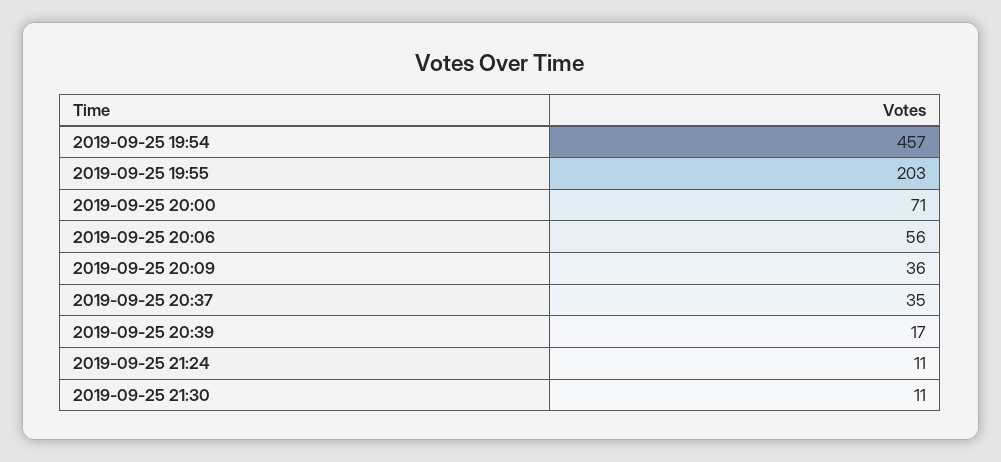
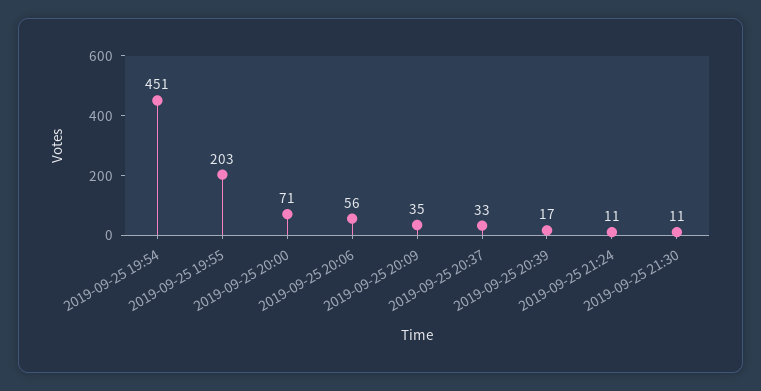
2019-09-25 19:54: 457 -> 451
2019-09-25 20:09: 36 -> 35
2019-09-25 20:37: 35 -> 33

